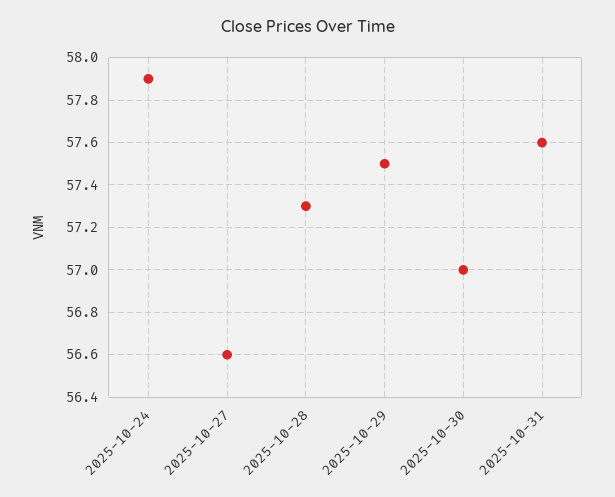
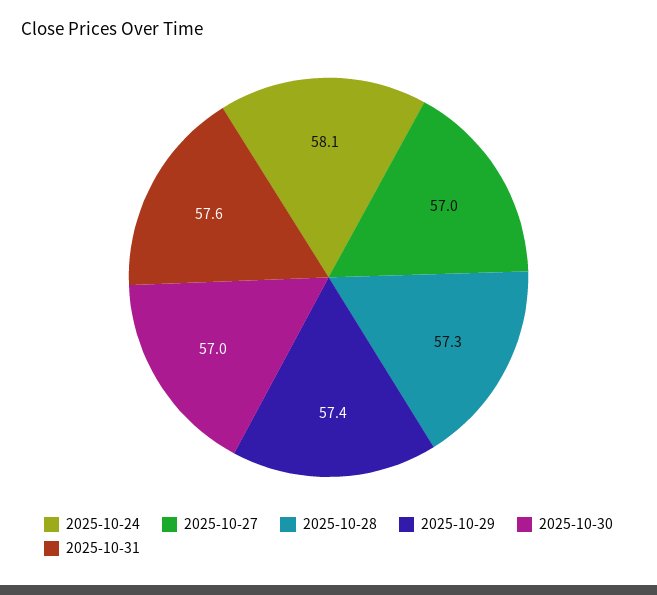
2025-10-24: 57.9 -> 58.1
2025-10-27: 56.6 -> 57
2025-10-29: 57.5 -> 57.4

